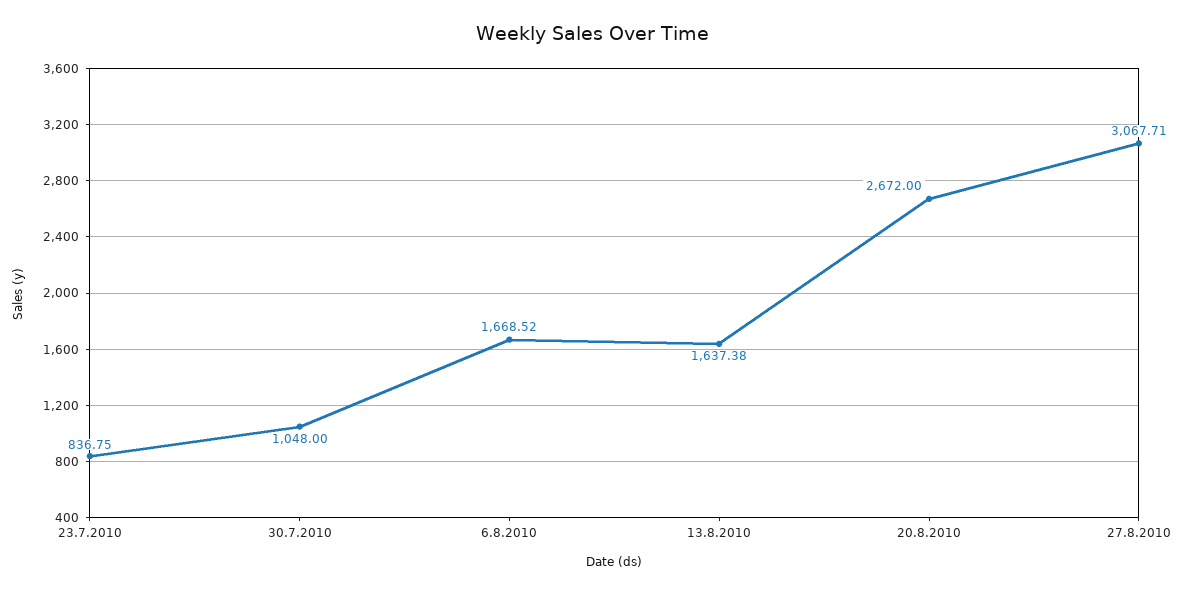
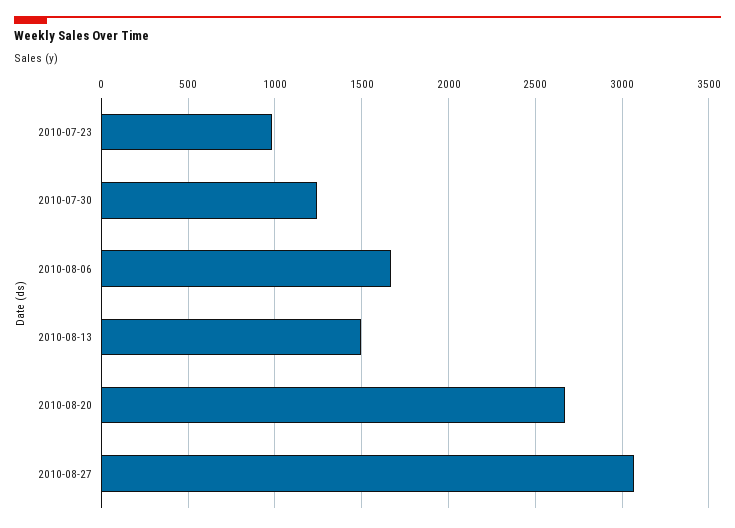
23.7.2010: 836.75 -> 1000
30.7.2010: 1048 -> 1250
13.8.2010: 1637.38 -> 1500

